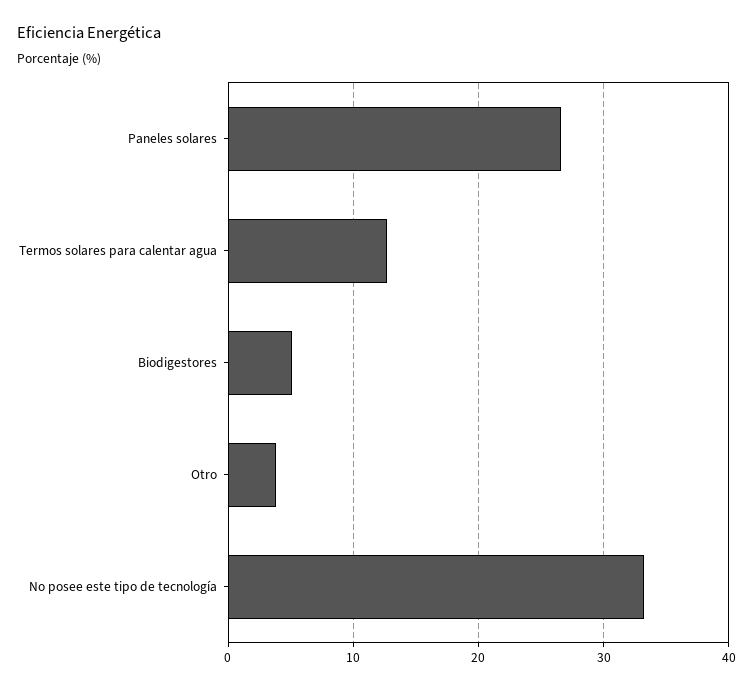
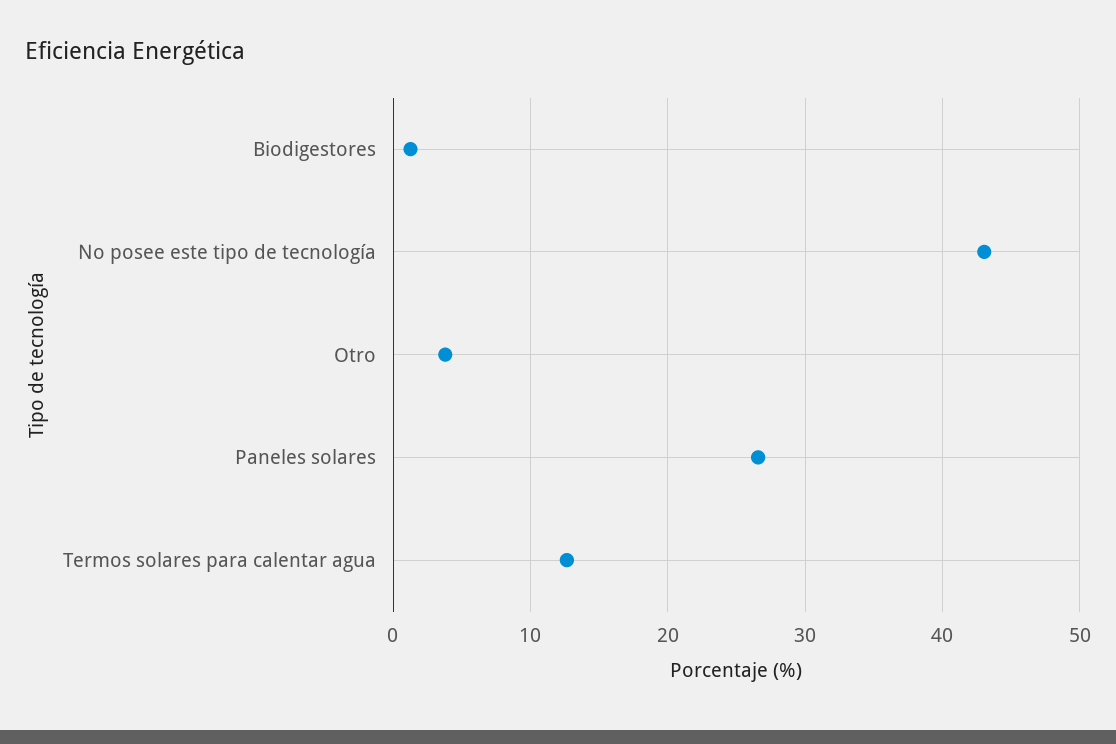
Biodigestores: 5 -> 1
No posee este tipo de tecnología: 33 -> 43

